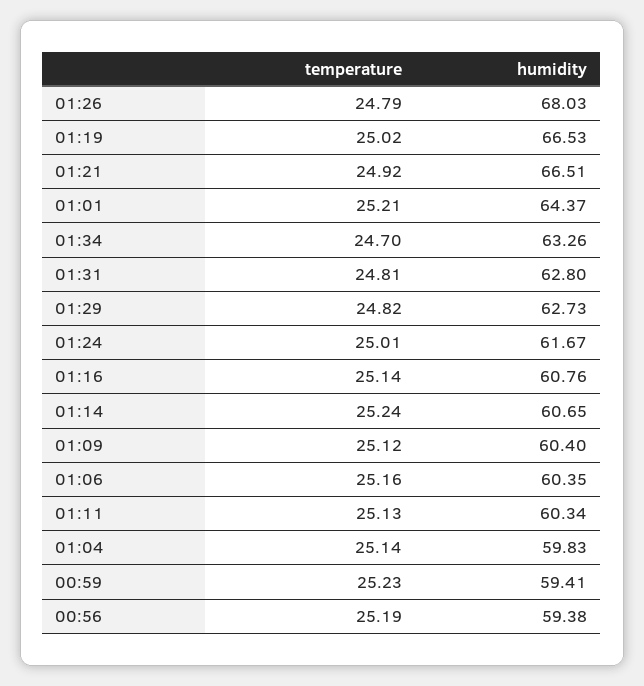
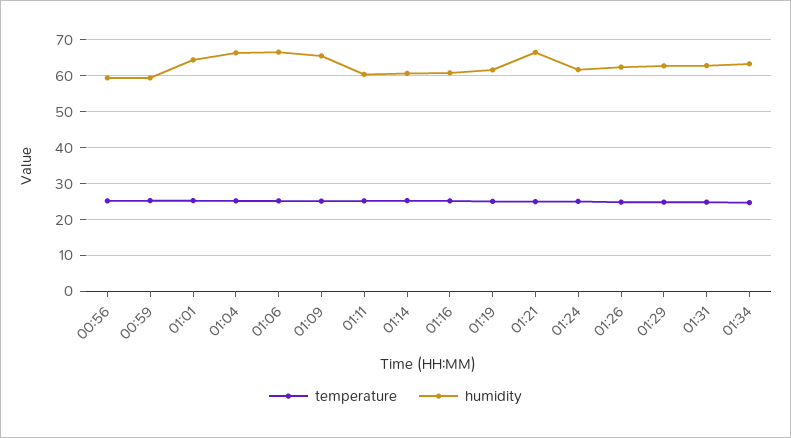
humidity, 01:26: 68.03 -> 62
humidity, 01:19: 66.53 -> 62
humidity, 01:09: 60.4 -> 66
humidity, 01:06: 60.35 -> 66
humidity, 01:04: 59.83 -> 66

